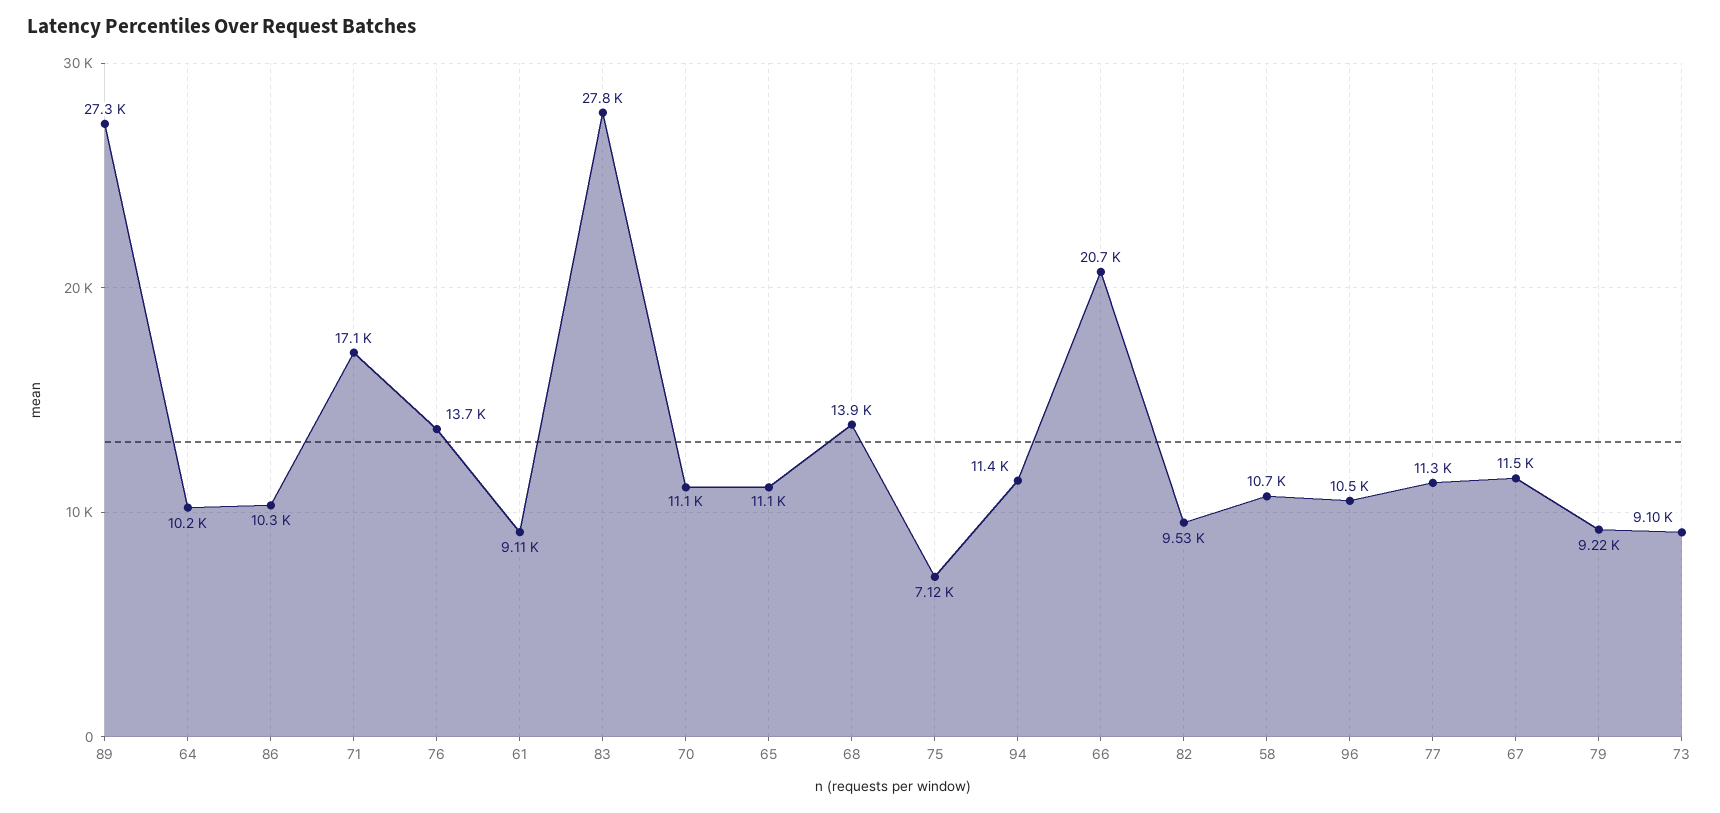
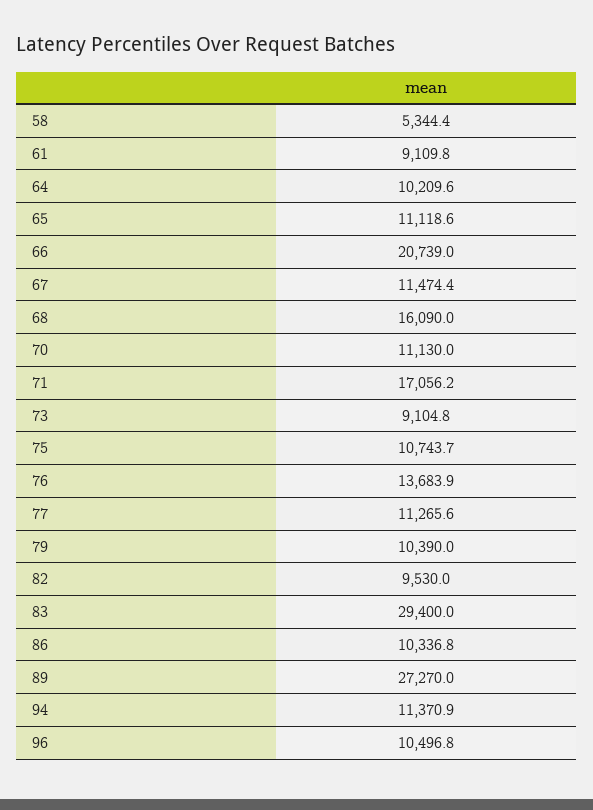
83: 27800 -> 29400
68: 13900 -> 16090
75: 7120 -> 10743.7
58: 10700 -> 5344.4
79: 9220 -> 10390

